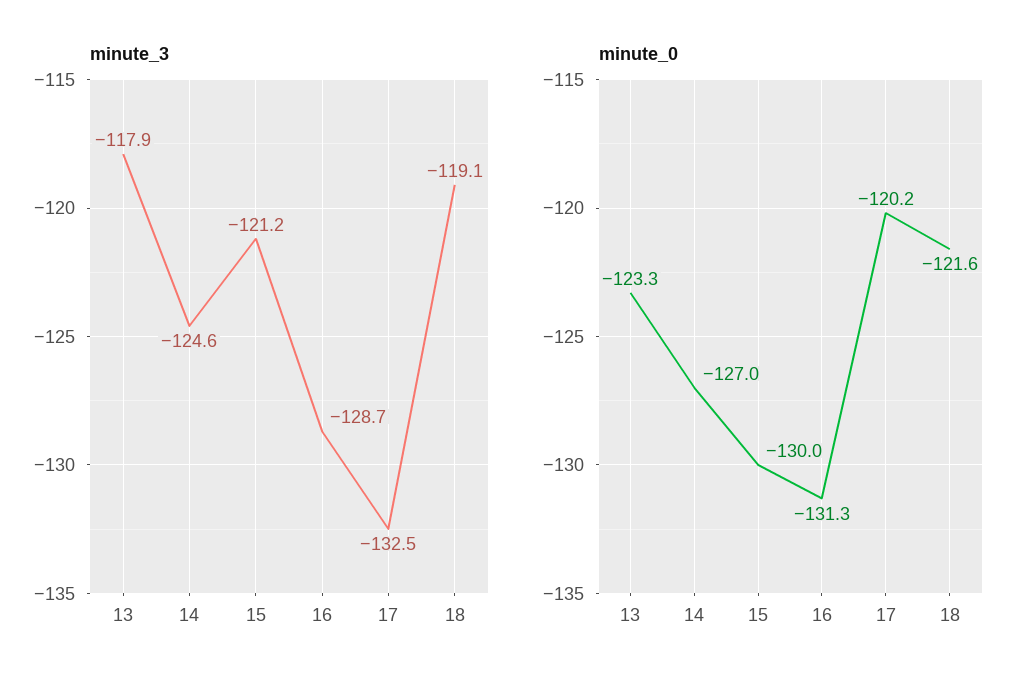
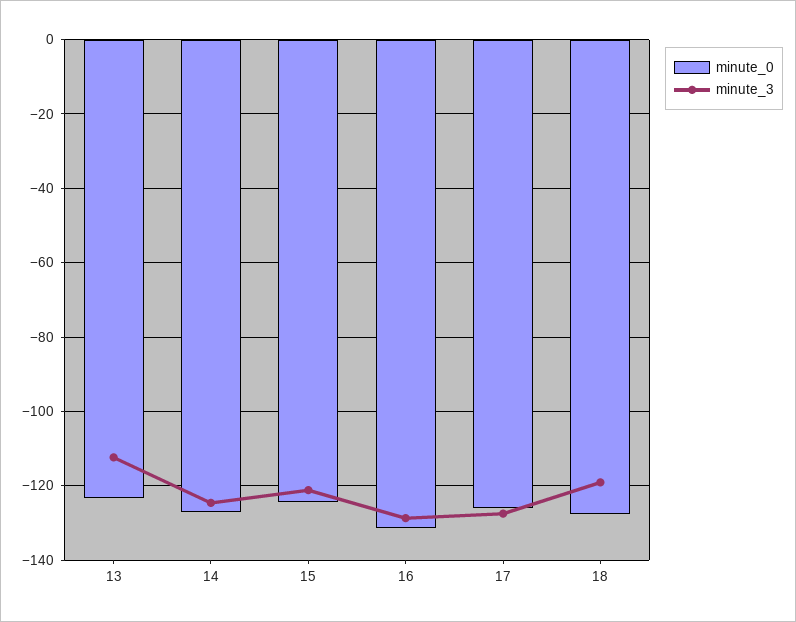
minute_3, 13: -117.9 -> -112
minute_3, 17: -132.5 -> -128
minute_0, 15: -130 -> -124
minute_0, 17: -120.2 -> -126
minute_0, 18: -121.6 -> -128

